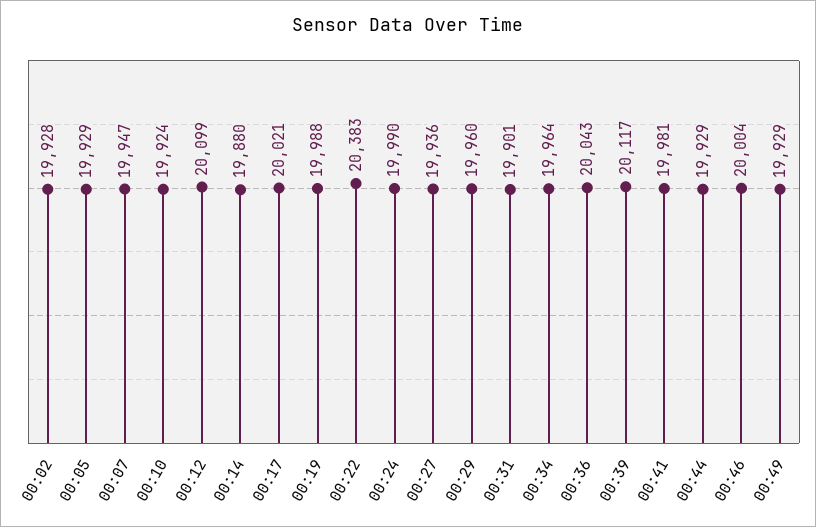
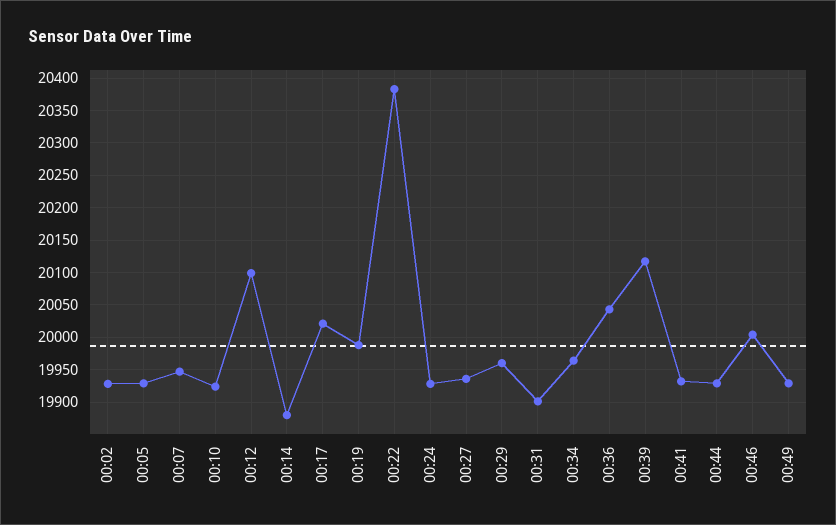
00:24: 19990 -> 19930
00:41: 19981 -> 19930

